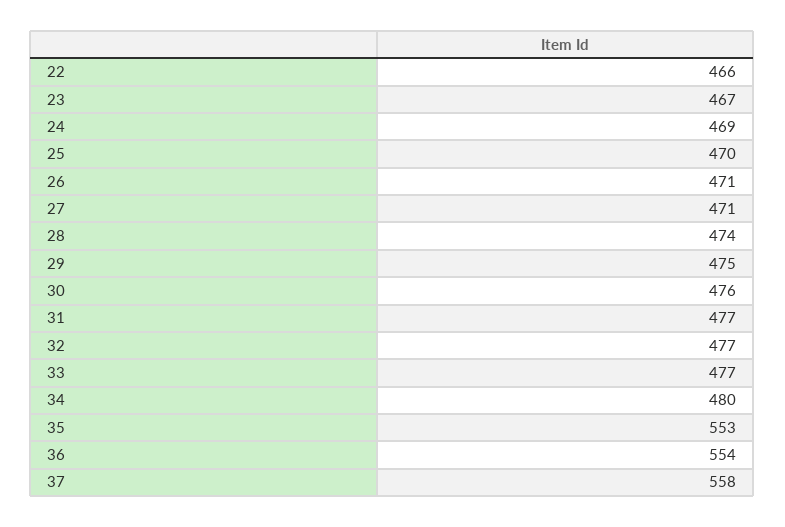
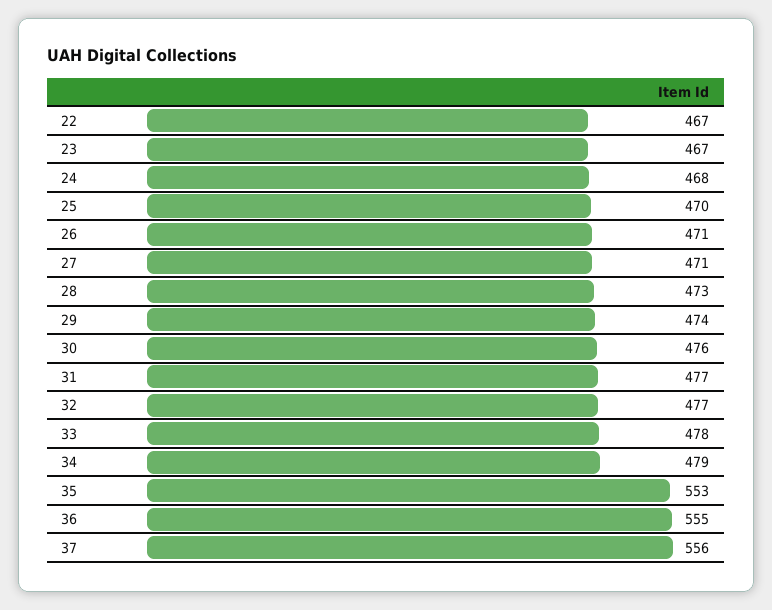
22: 466 -> 467
24: 469 -> 468
28: 474 -> 473
29: 475 -> 474
33: 477 -> 478
34: 480 -> 479
36: 554 -> 555
37: 558 -> 556

